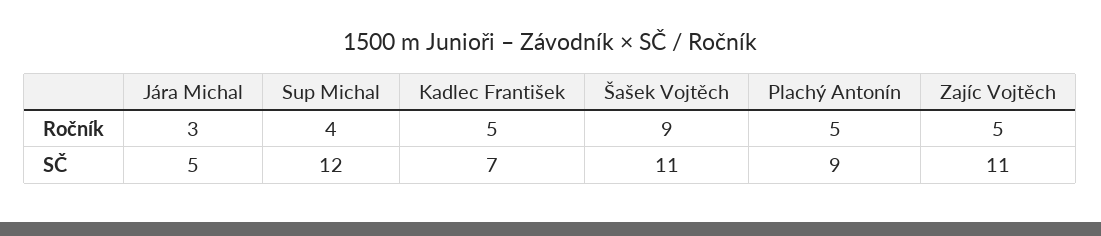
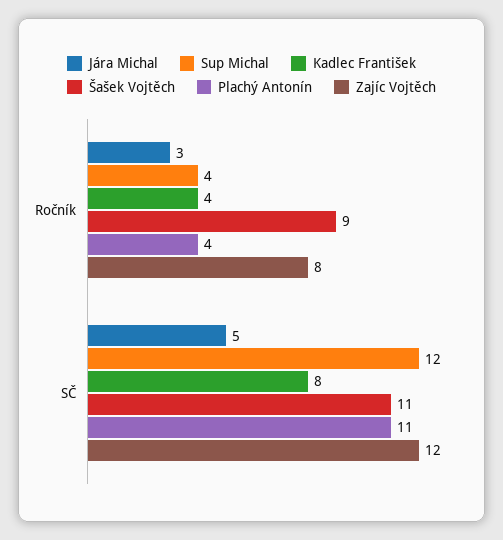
Kadlec František, Ročník: 5 -> 4
Plachý Antonín, Ročník: 5 -> 4
Zajíc Vojtěch, Ročník: 5 -> 8
Kadlec František, SČ: 7 -> 8
Plachý Antonín, SČ: 9 -> 11
Zajíc Vojtěch, SČ: 11 -> 12

